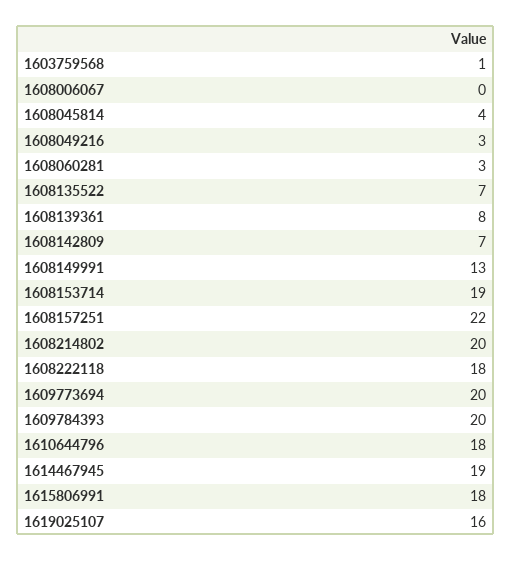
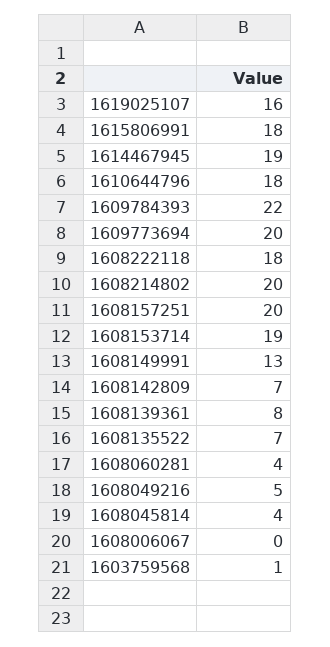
1608049216: 3 -> 5
1608060281: 3 -> 4
1608157251: 22 -> 20
1609784393: 20 -> 22

